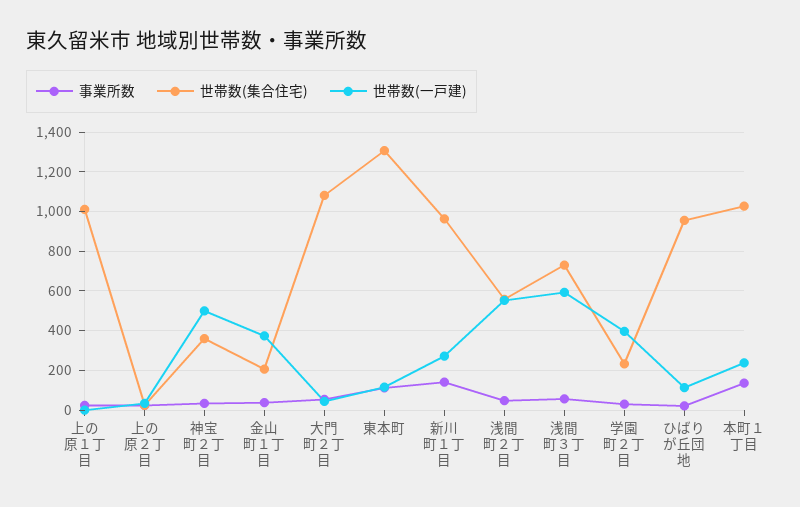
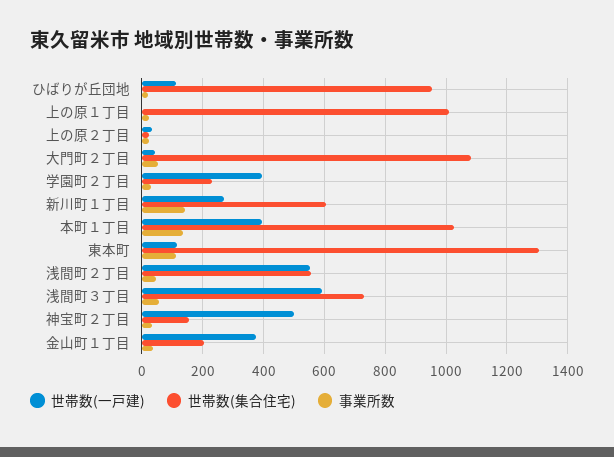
世帯数(集合住宅), 神宝町２丁目: 350 -> 160
世帯数(集合住宅), 新川町１丁目: 950 -> 600
世帯数(一戸建), 本町１丁目: 250 -> 400

